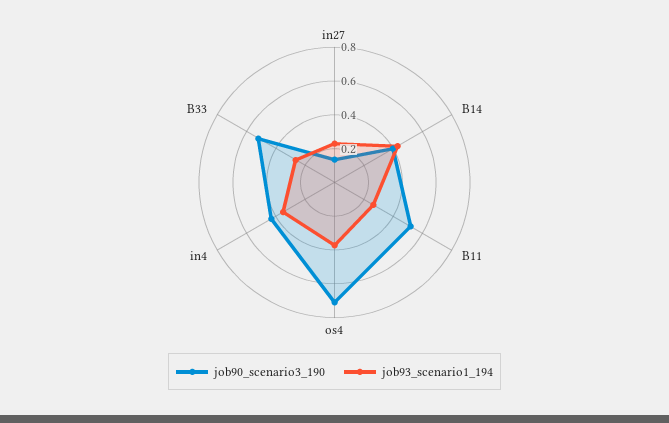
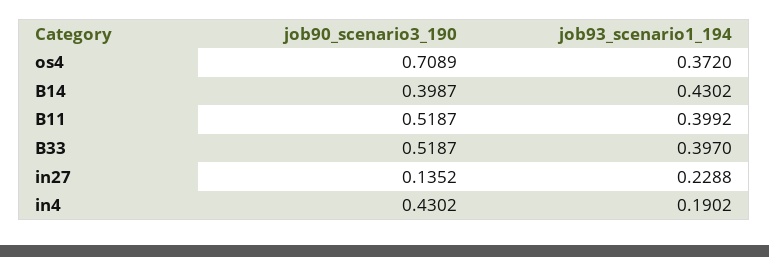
job93_scenario1_194, B11: 0.25 -> 0.3992
job93_scenario1_194, in4: 0.35 -> 0.1902
job93_scenario1_194, B33: 0.25 -> 0.397

